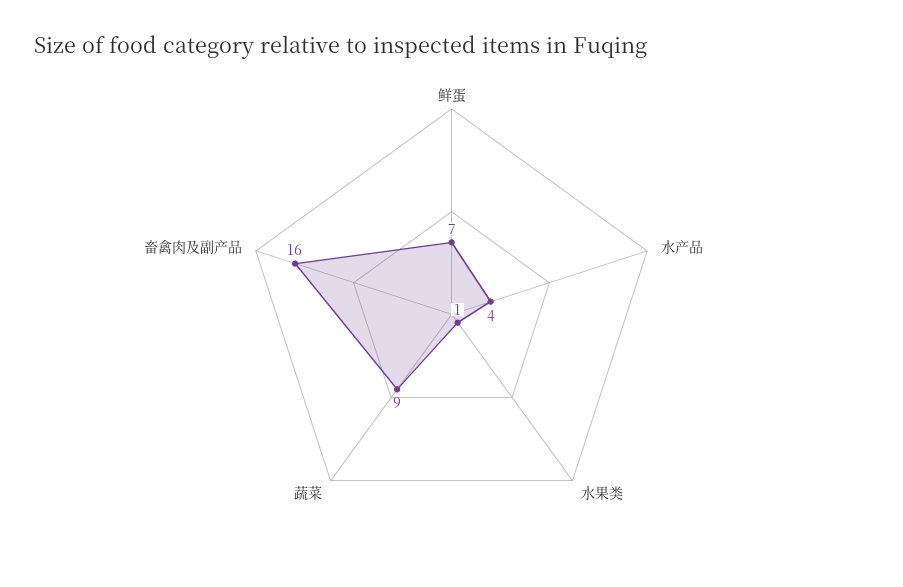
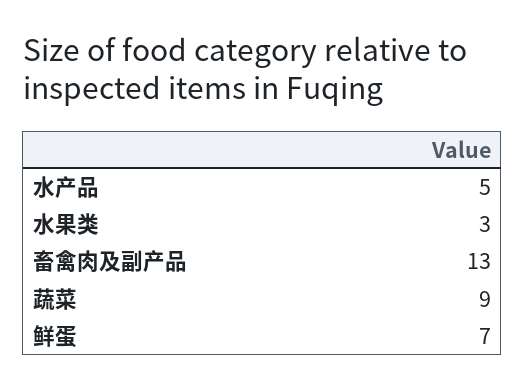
水产品: 4 -> 5
水果类: 1 -> 3
畜禽肉及副产品: 16 -> 13

